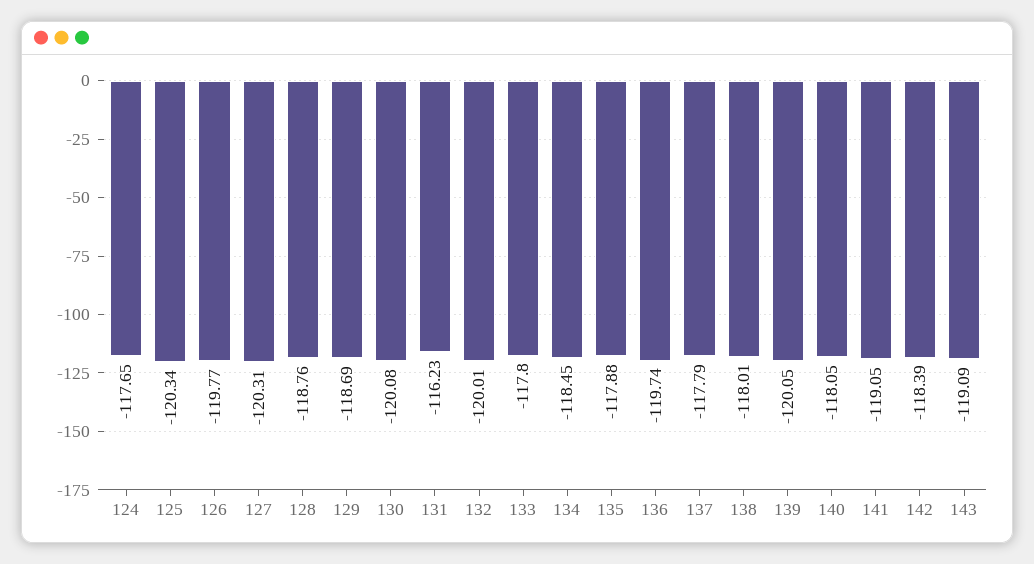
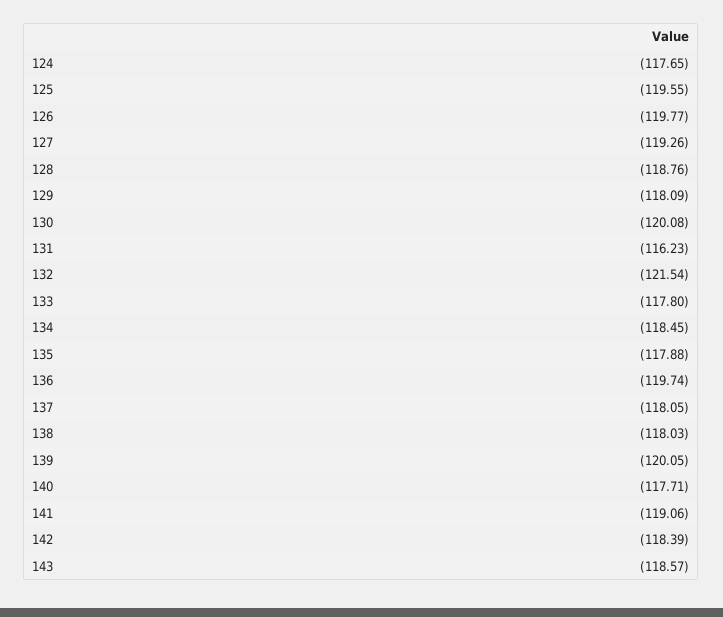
125: -120.34 -> -119.55
127: -120.31 -> -119.26
129: -118.69 -> -118.09
132: -120.01 -> -121.54
137: -117.79 -> -118.05
138: -118.01 -> -118.03
140: -118.05 -> -117.71
141: -119.05 -> -119.06
143: -119.09 -> -118.57

